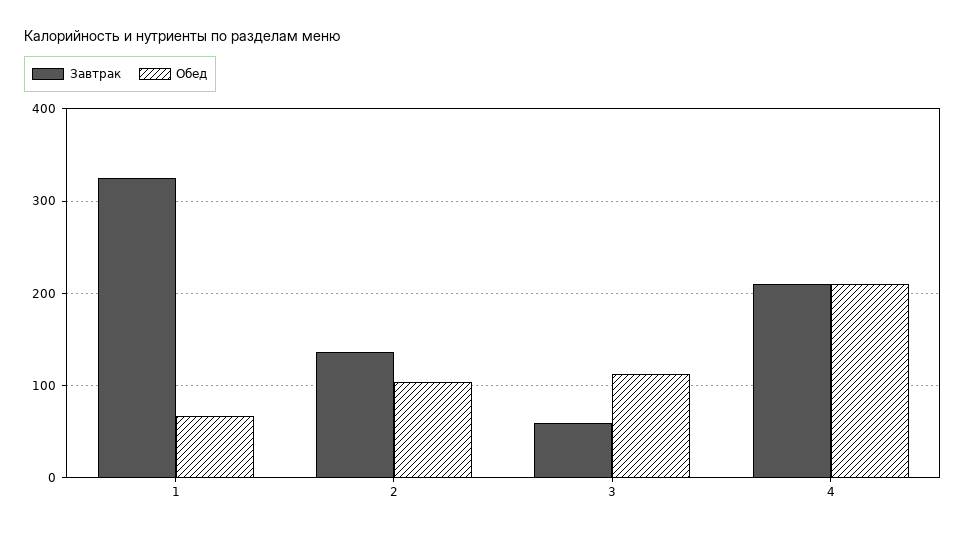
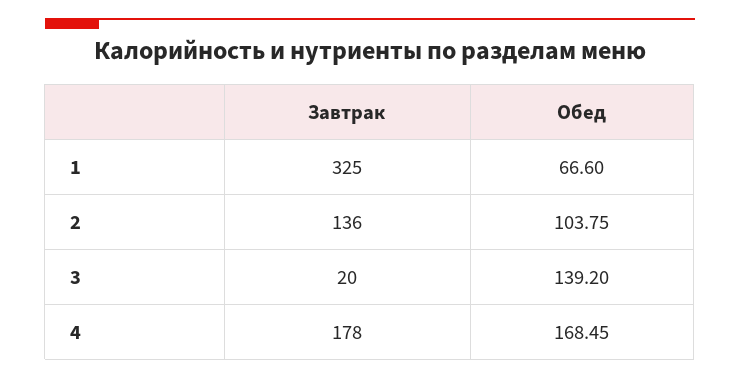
Завтрак, 3: 60 -> 20
Обед, 3: 110 -> 139.2
Завтрак, 4: 210 -> 178
Обед, 4: 210 -> 168.45

